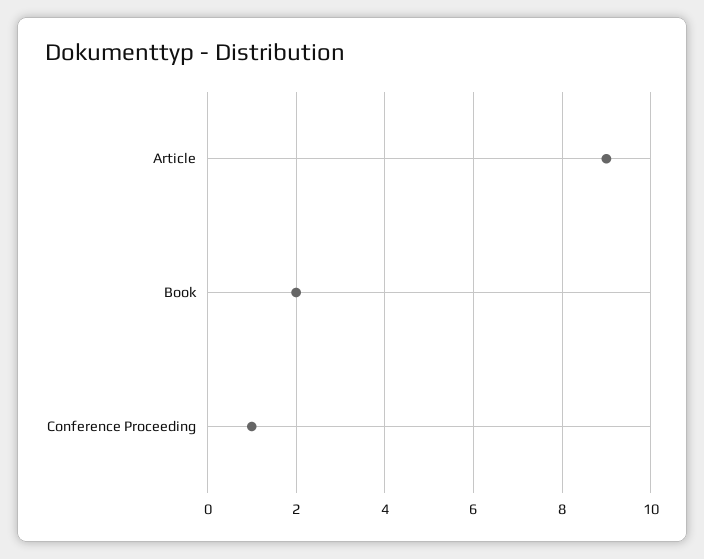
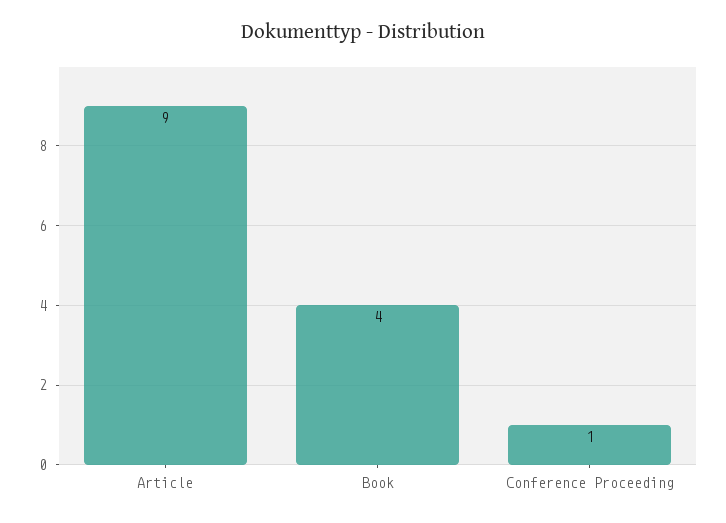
Book: 2 -> 4

